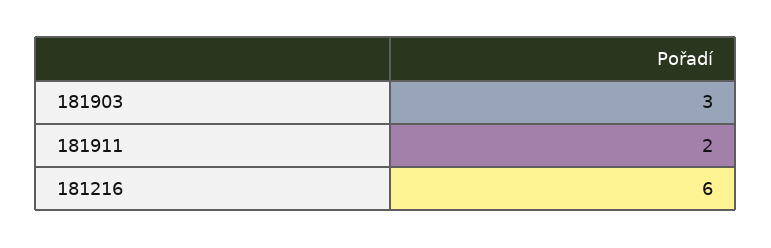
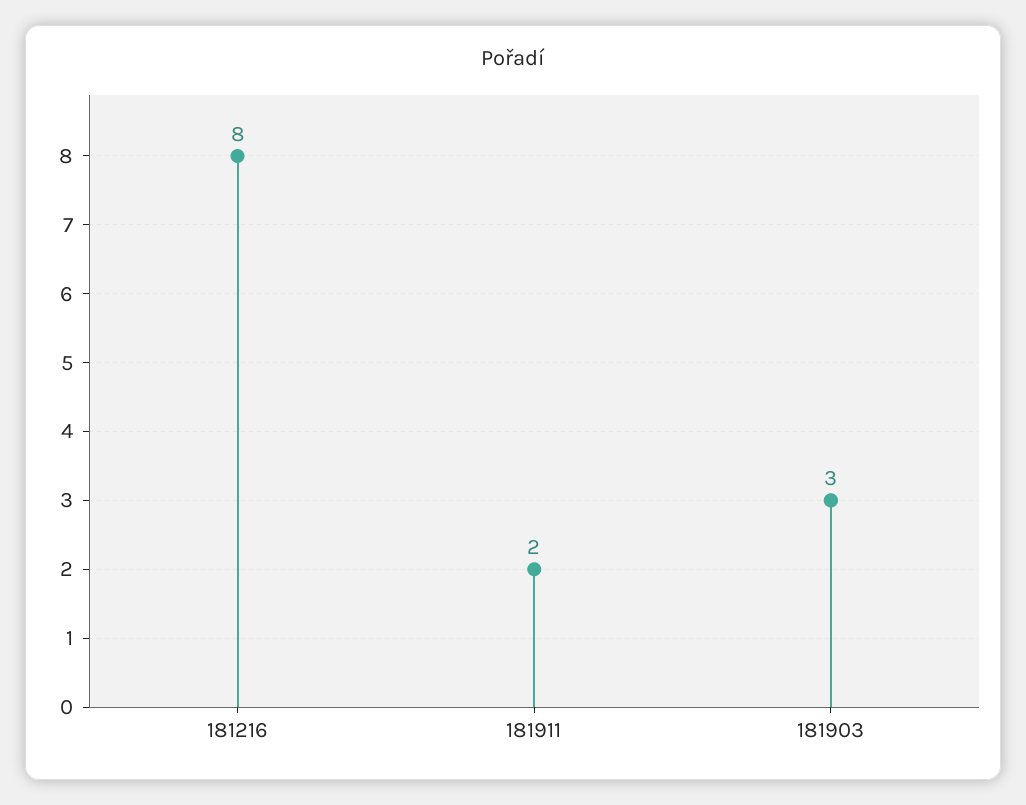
181216: 6 -> 8

